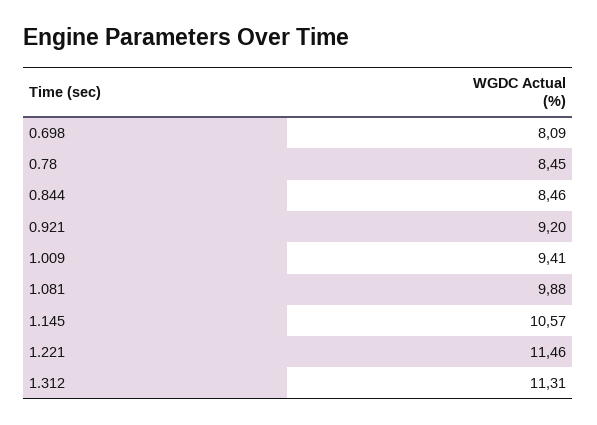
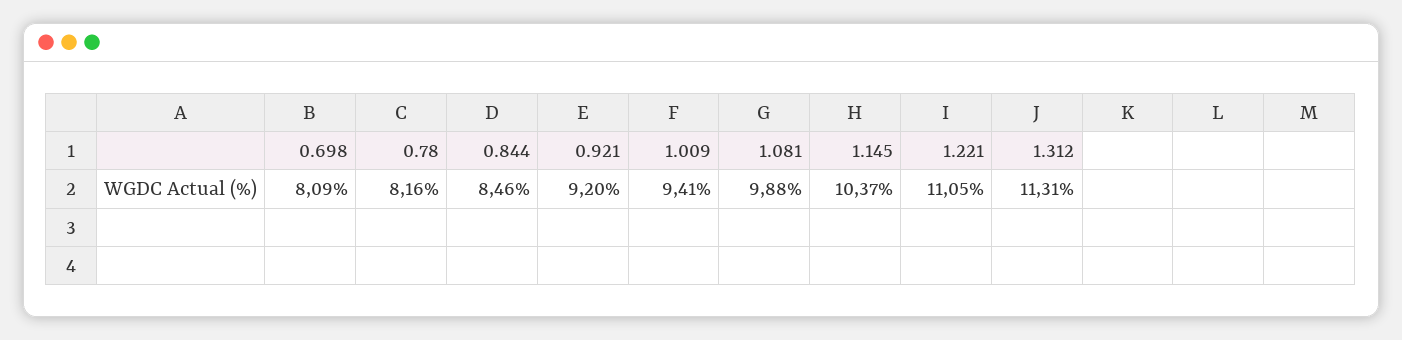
0.78: 8.45 -> 8.16
1.145: 10.57 -> 10.37
1.221: 11.46 -> 11.05

